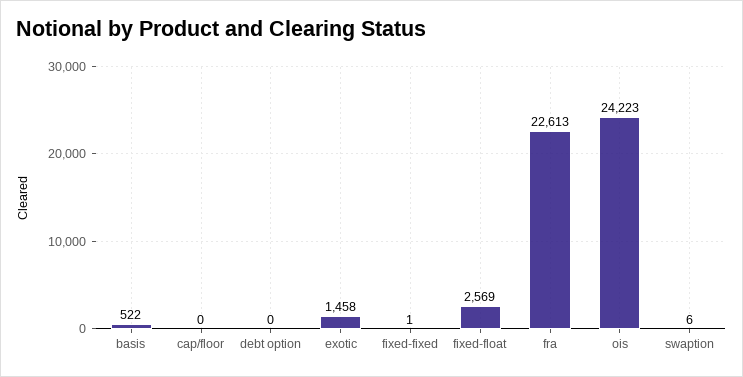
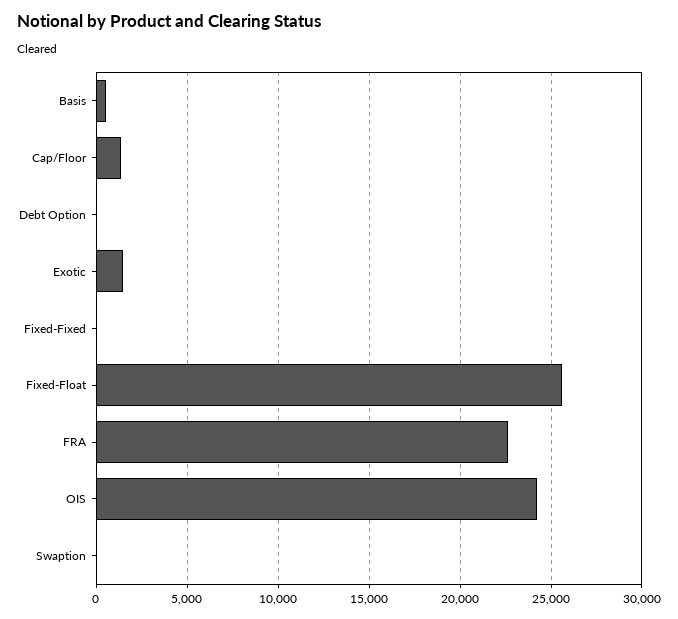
cap/floor: 0 -> 1500
fixed-float: 2569 -> 25500

